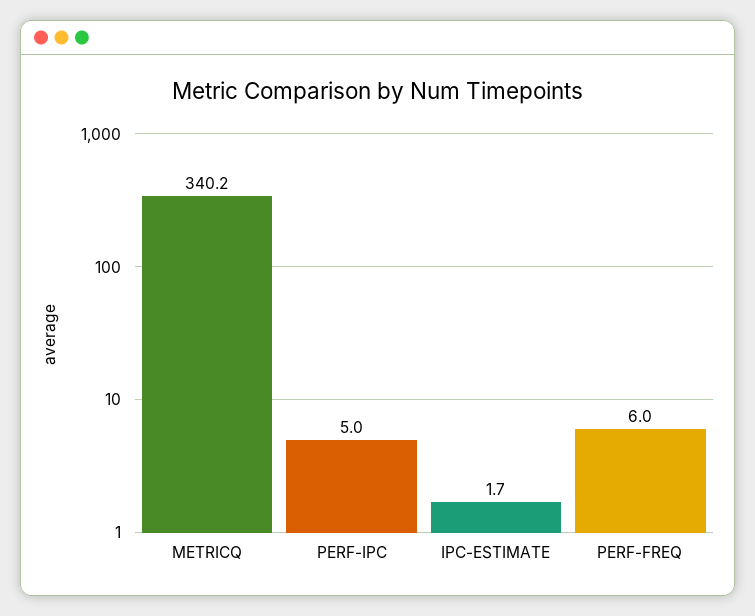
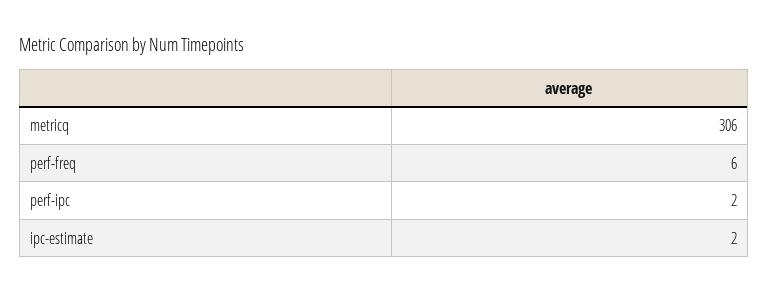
METRICQ: 340.2 -> 306
PERF-IPC: 5 -> 2

